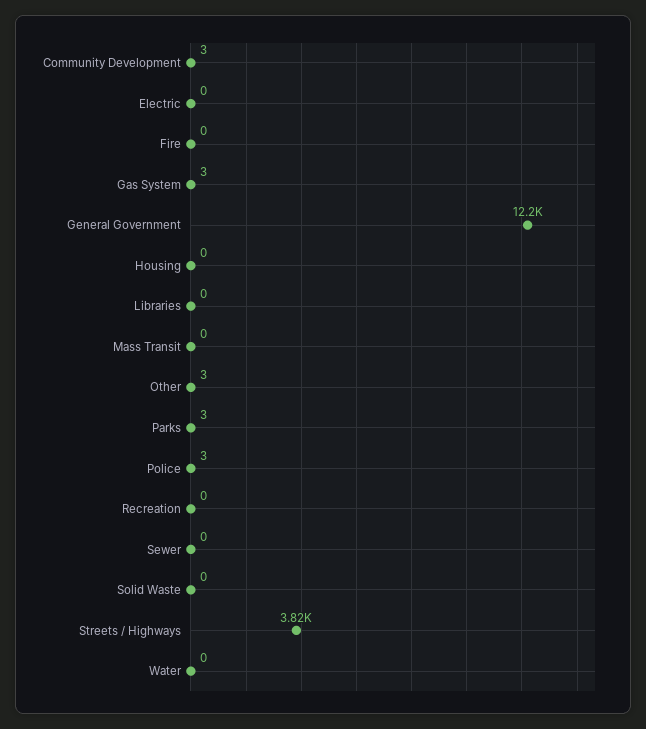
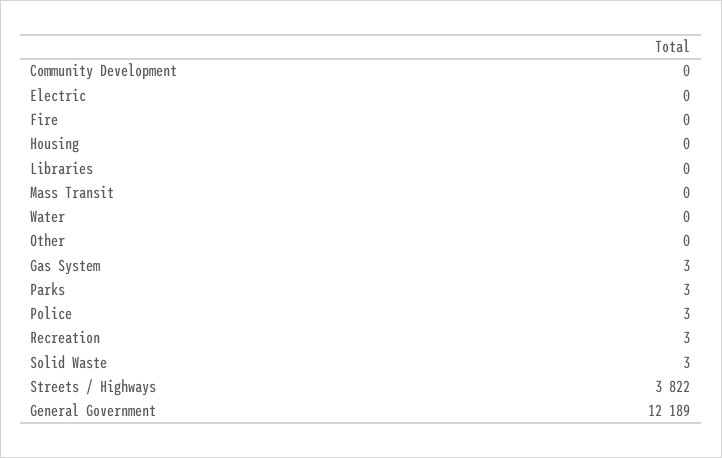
Community Development: 3 -> 0
Other: 3 -> 0
Recreation: 0 -> 3
Sewer: 0 -> none
Solid Waste: 0 -> 3

